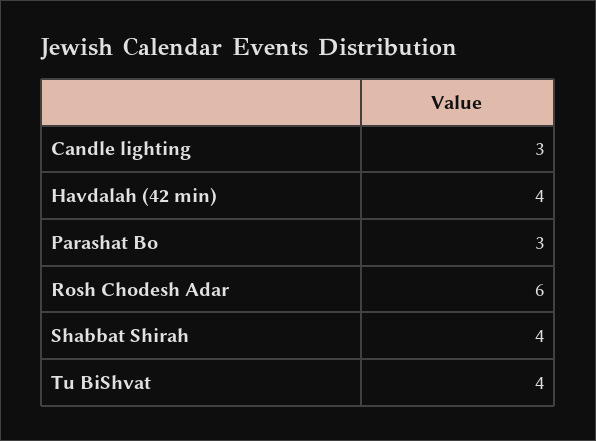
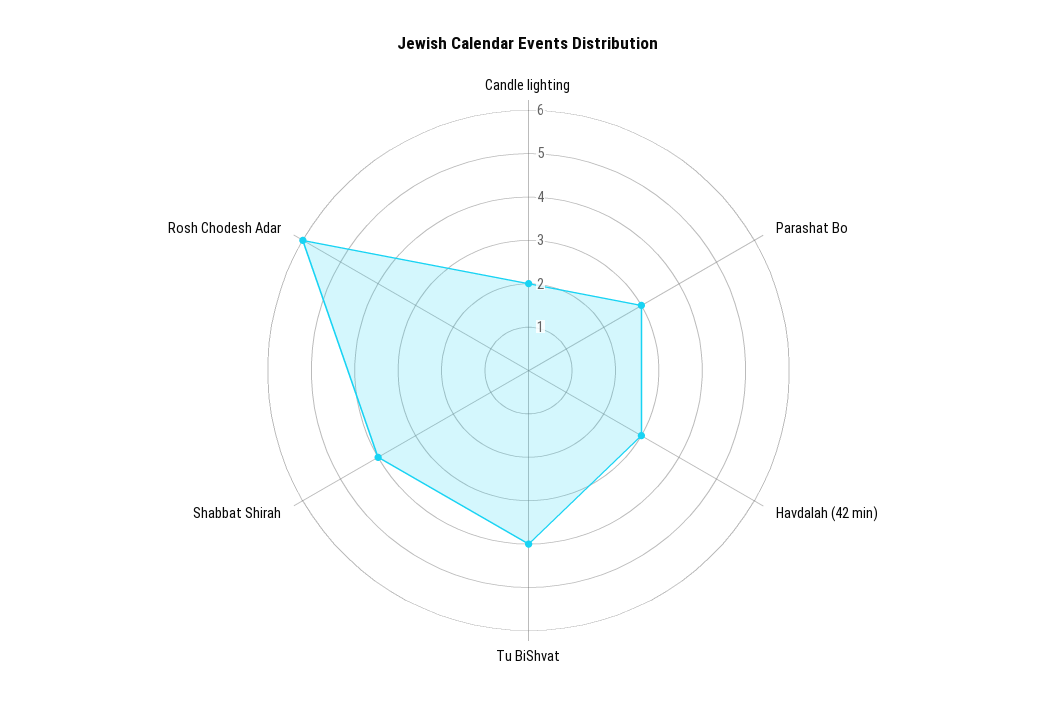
Candle lighting: 3 -> 2
Havdalah (42 min): 4 -> 3

